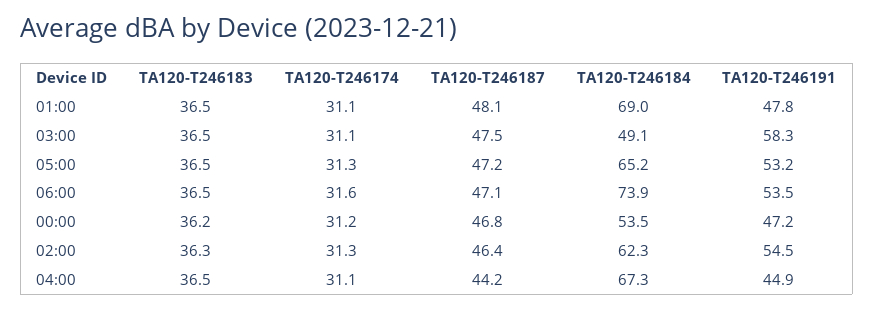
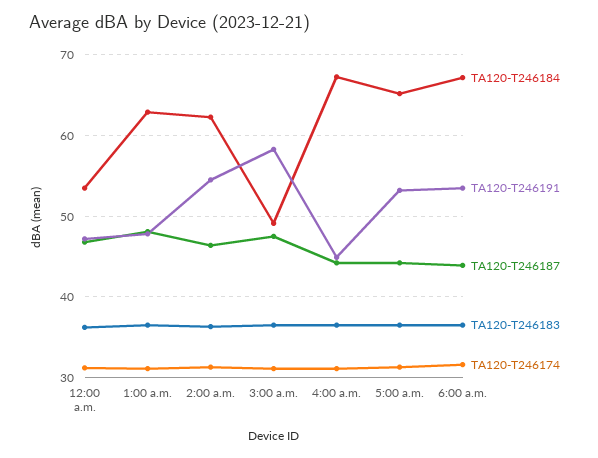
TA120-T246184, 01:00: 69 -> 63
TA120-T246187, 05:00: 47.2 -> 44
TA120-T246187, 06:00: 47.1 -> 44
TA120-T246184, 06:00: 73.9 -> 67

